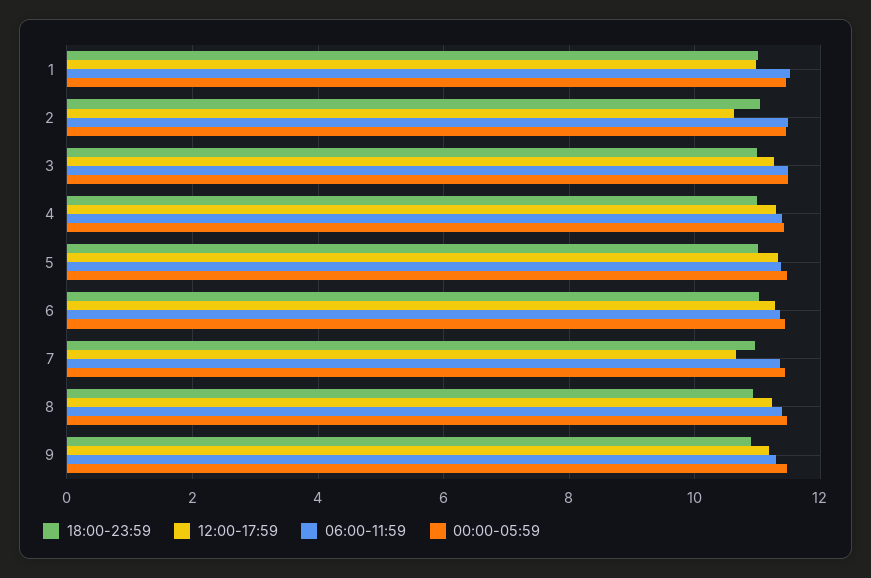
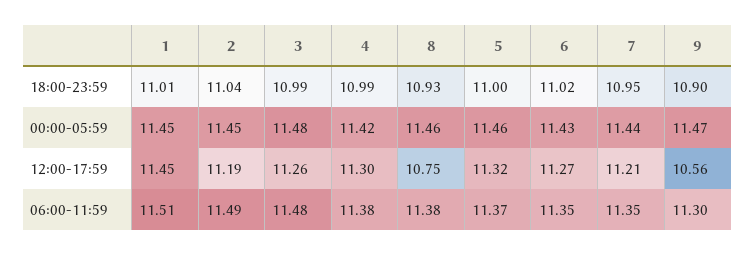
12:00-17:59, 1: 11 -> 11.45
12:00-17:59, 2: 10.6 -> 11.19
12:00-17:59, 7: 10.6 -> 11.21
12:00-17:59, 8: 11.2 -> 10.75
12:00-17:59, 9: 11.2 -> 10.56

